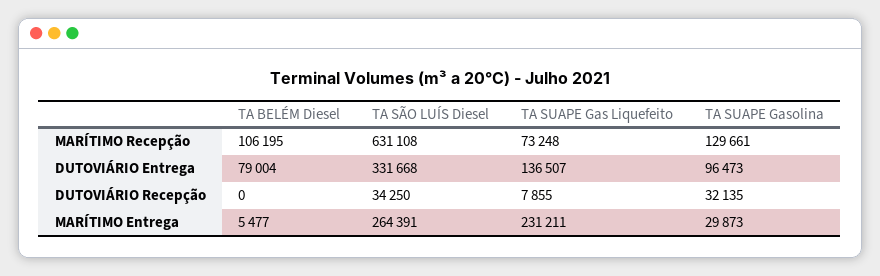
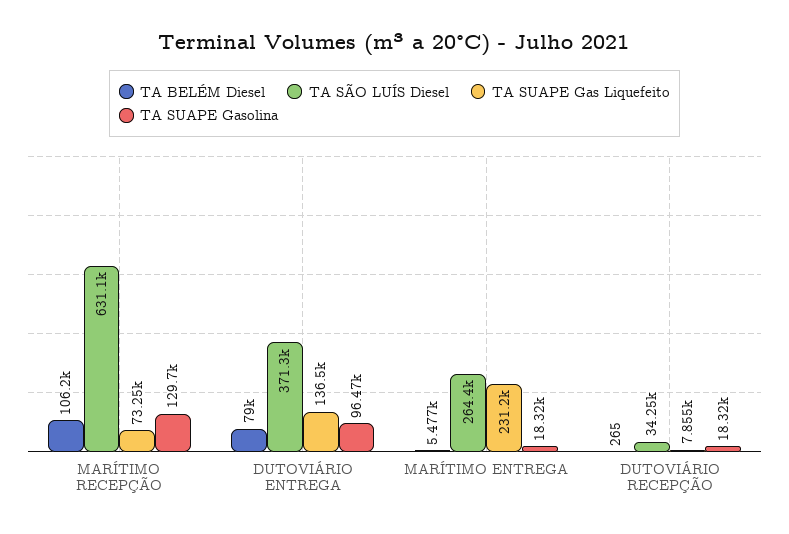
TA SÃO LUÍS Diesel, DUTOVIÁRIO Entrega: 331668 -> 371300
TA BELÉM Diesel, DUTOVIÁRIO Recepção: 0 -> 265
TA SUAPE Gasolina, DUTOVIÁRIO Recepção: 32135 -> 18320
TA SUAPE Gasolina, MARÍTIMO Entrega: 29873 -> 18320

